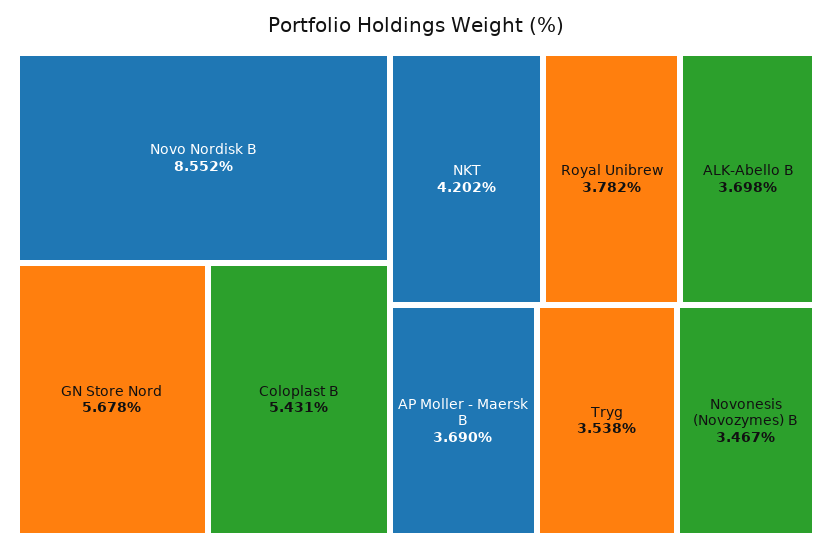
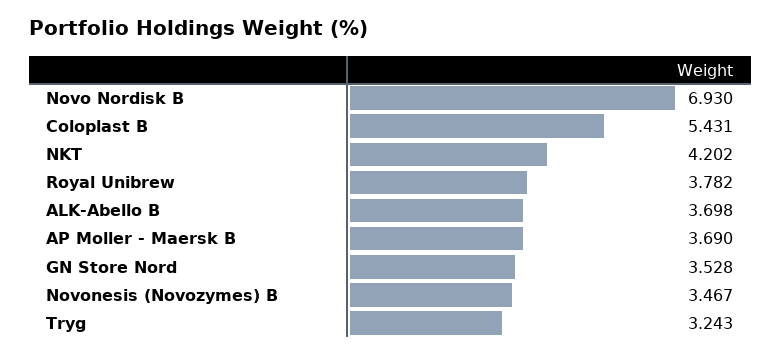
Novo Nordisk B: 8.552 -> 6.93
GN Store Nord: 5.678 -> 3.528
Tryg: 3.538 -> 3.243

